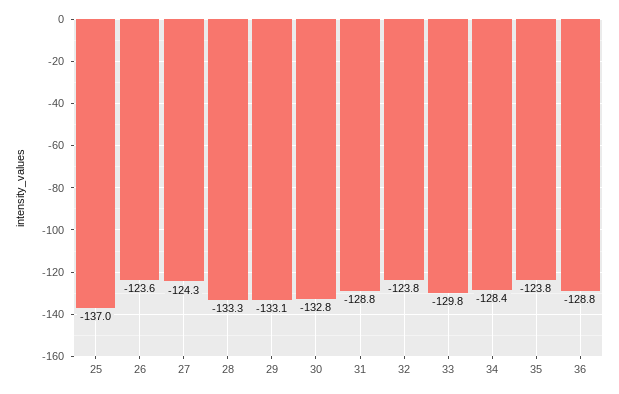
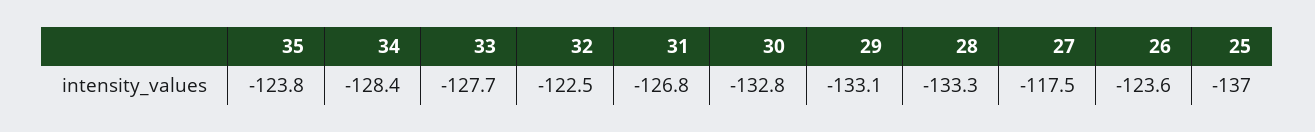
27: -124.3 -> -117.5
31: -128.8 -> -126.8
32: -123.8 -> -122.5
33: -129.8 -> -127.7
36: -128.8 -> none

